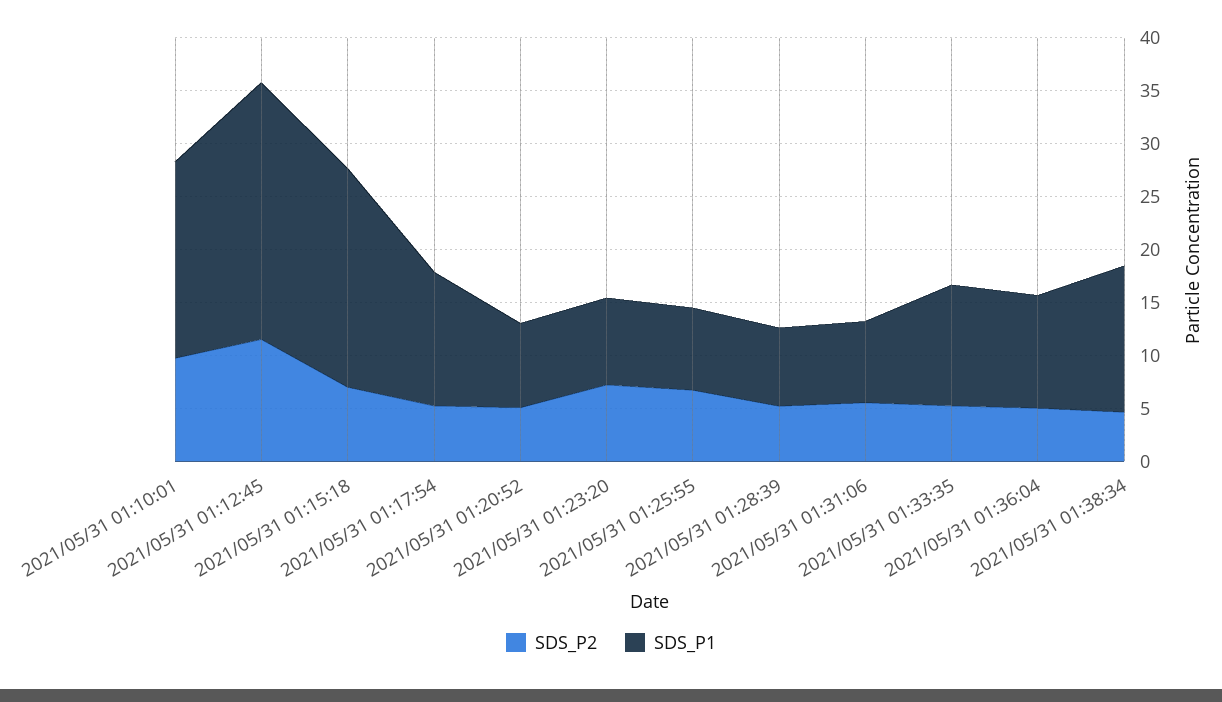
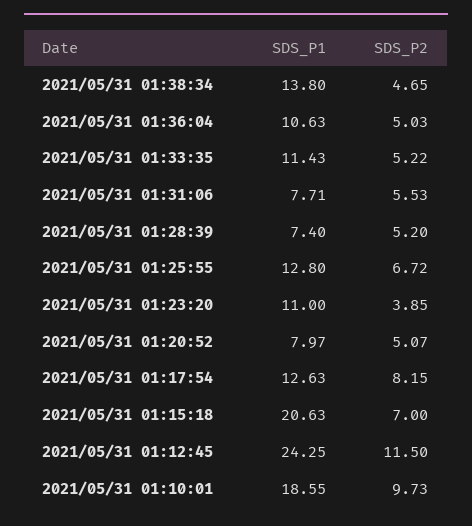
SDS_P2, 2021/05/31 01:17:54: 5 -> 8.15
SDS_P2, 2021/05/31 01:23:20: 7 -> 3.85
SDS_P1, 2021/05/31 01:23:20: 8 -> 11
SDS_P1, 2021/05/31 01:25:55: 8 -> 12.8

